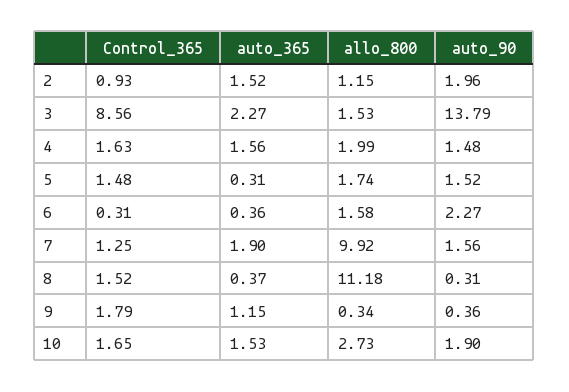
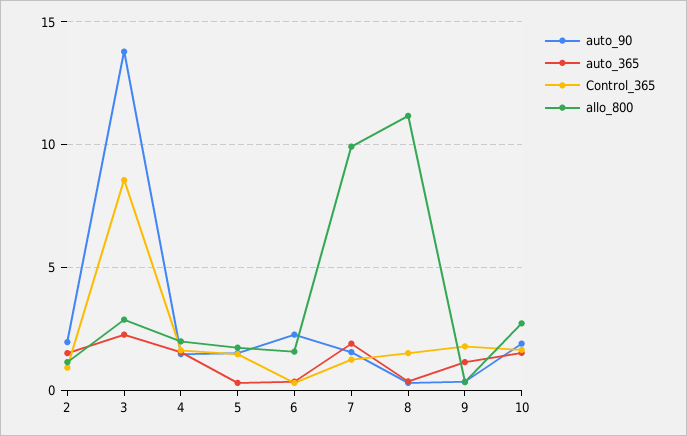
allo_800, 3: 1.53 -> 3

